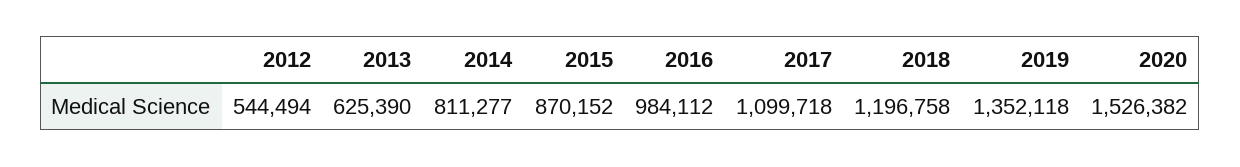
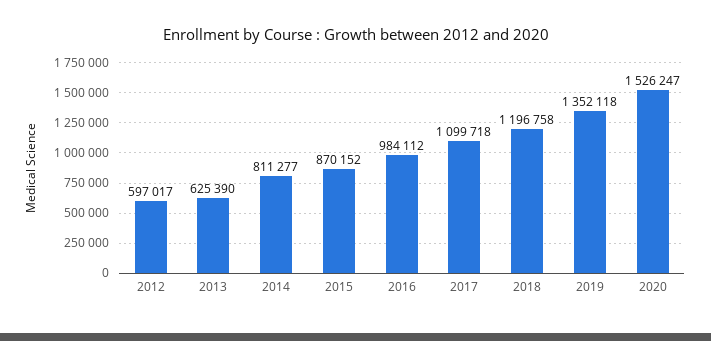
2012: 544494 -> 597017
2020: 1526382 -> 1526247

